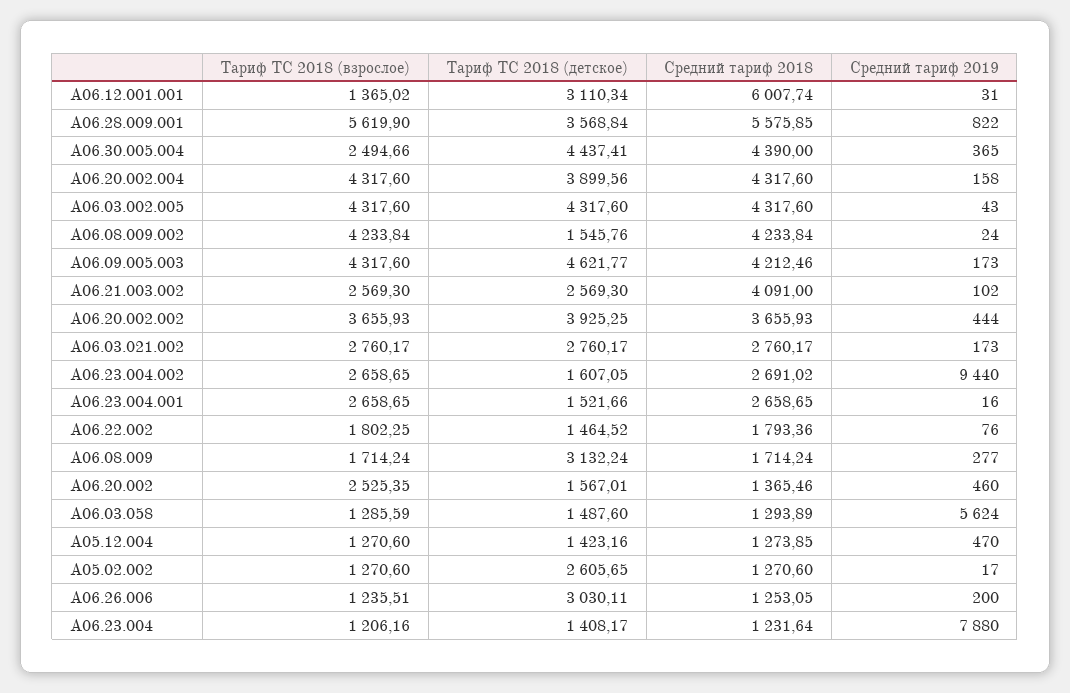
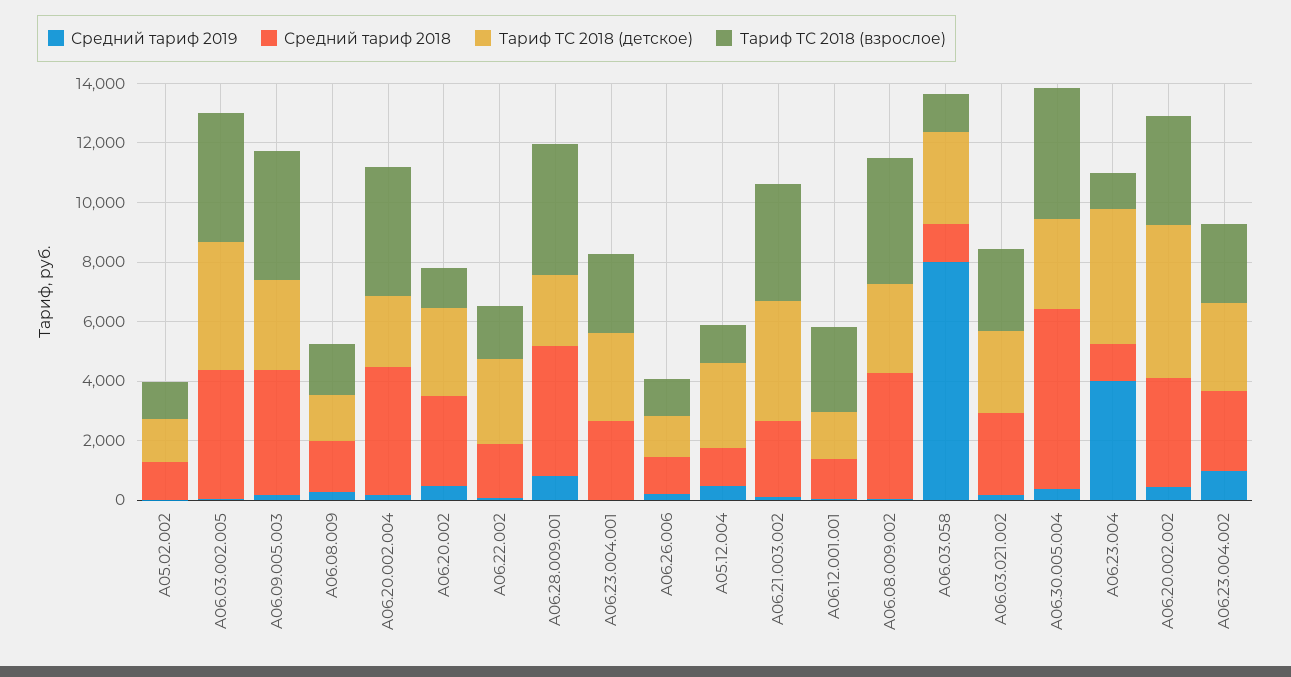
Тариф ТС 2018 (взрослое), A06.12.001.001: 1365.02 -> 3000
Тариф ТС 2018 (детское), A06.12.001.001: 3110.34 -> 1500
Средний тариф 2018, A06.12.001.001: 6007.74 -> 1500
Тариф ТС 2018 (взрослое), A06.28.009.001: 5619.9 -> 4500
Тариф ТС 2018 (детское), A06.28.009.001: 3568.84 -> 2500
Средний тариф 2018, A06.28.009.001: 5575.85 -> 4500
Тариф ТС 2018 (взрослое), A06.30.005.004: 2494.66 -> 4500
Тариф ТС 2018 (детское), A06.30.005.004: 4437.41 -> 3000
Средний тариф 2018, A06.30.005.004: 4390 -> 6000
Тариф ТС 2018 (детское), A06.20.002.004: 3899.56 -> 2500
Тариф ТС 2018 (детское), A06.08.009.002: 1545.76 -> 3000
Тариф ТС 2018 (детское), A06.09.005.003: 4621.77 -> 3000
Тариф ТС 2018 (взрослое), A06.21.003.002: 2569.3 -> 4000
Тариф ТС 2018 (детское), A06.21.003.002: 2569.3 -> 4000
Средний тариф 2018, A06.21.003.002: 4091 -> 2500
Тариф ТС 2018 (детское), A06.20.002.002: 3925.25 -> 5000
Тариф ТС 2018 (детское), A06.23.004.002: 1607.05 -> 3000
Средний тариф 2019, A06.23.004.002: 9440 -> 1000
Тариф ТС 2018 (детское), A06.23.004.001: 1521.66 -> 3000
Тариф ТС 2018 (детское), A06.22.002: 1464.52 -> 3000
Тариф ТС 2018 (детское), A06.08.009: 3132.24 -> 1500
Тариф ТС 2018 (взрослое), A06.20.002: 2525.35 -> 1500
Тариф ТС 2018 (детское), A06.20.002: 1567.01 -> 3000
Средний тариф 2018, A06.20.002: 1365.46 -> 3000
Тариф ТС 2018 (детское), A06.03.058: 1487.6 -> 3000
Средний тариф 2019, A06.03.058: 5624 -> 8000
Тариф ТС 2018 (детское), A05.12.004: 1423.16 -> 3000
Тариф ТС 2018 (детское), A05.02.002: 2605.65 -> 1500
Тариф ТС 2018 (детское), A06.26.006: 3030.11 -> 1500
Тариф ТС 2018 (детское), A06.23.004: 1408.17 -> 4500
Средний тариф 2019, A06.23.004: 7880 -> 4000

